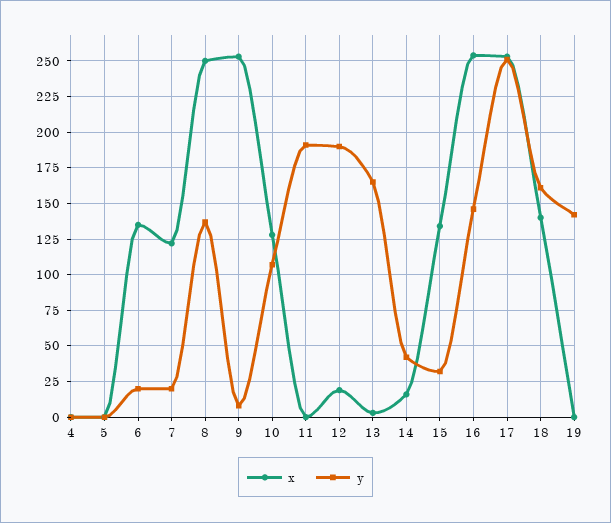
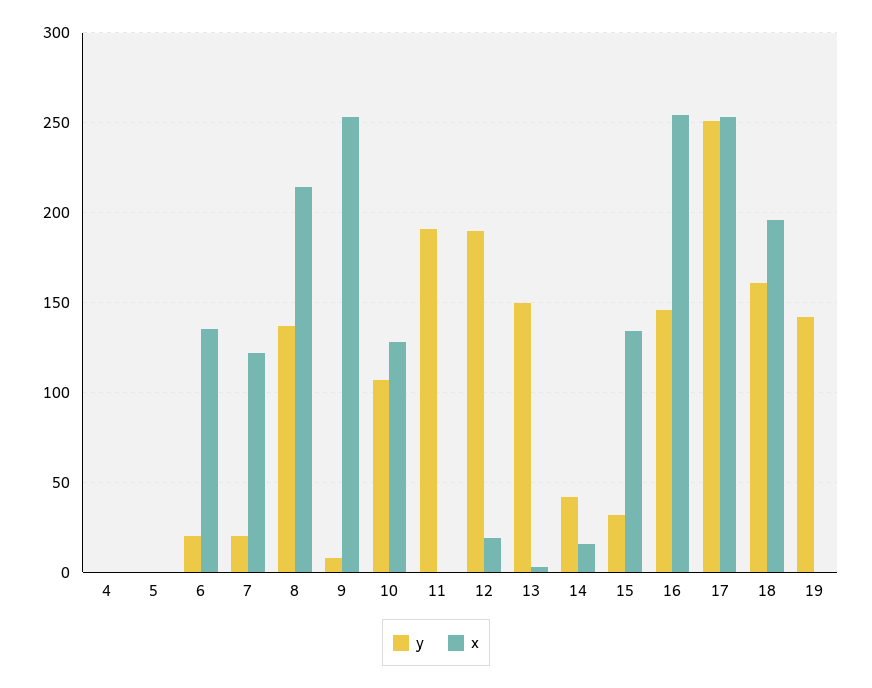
x, 8: 250 -> 215
y, 13: 165 -> 150
x, 18: 140 -> 195

